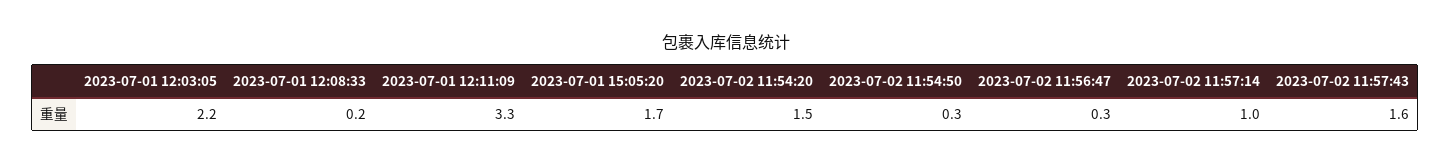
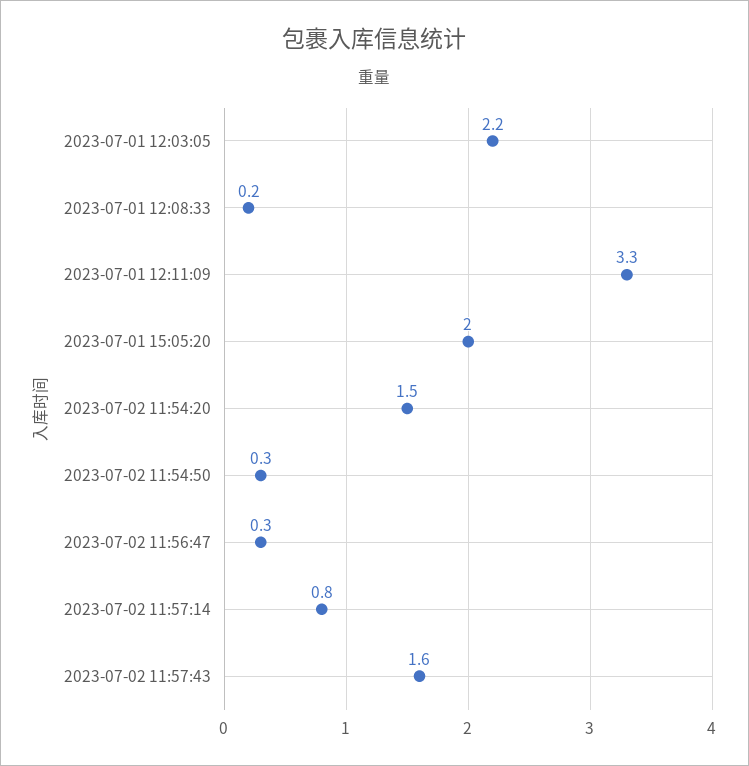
2023-07-01 15:05:20: 1.7 -> 2
2023-07-02 11:57:14: 1 -> 0.8

